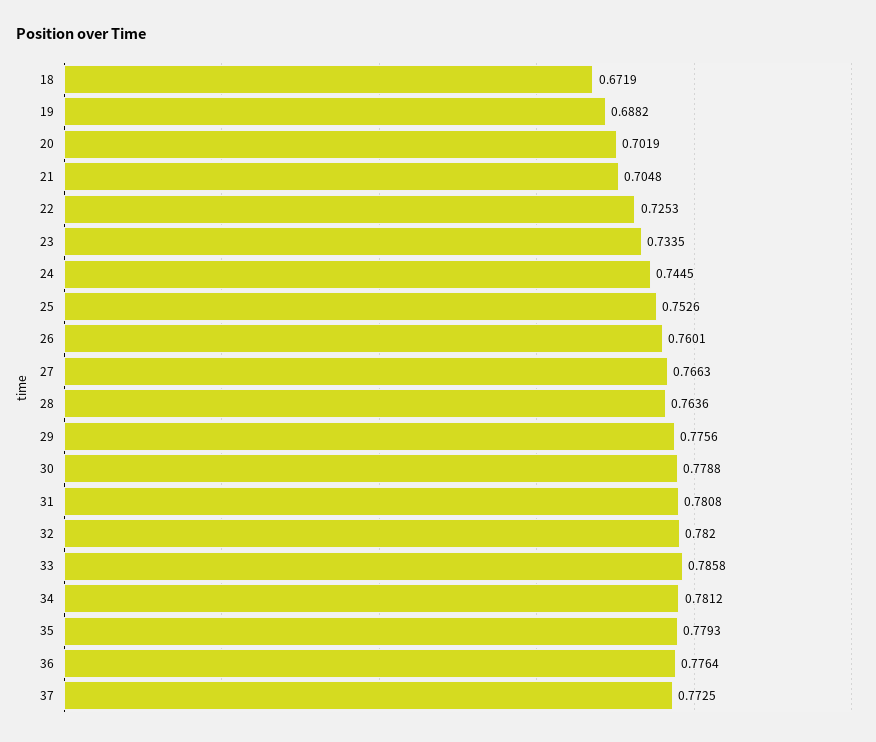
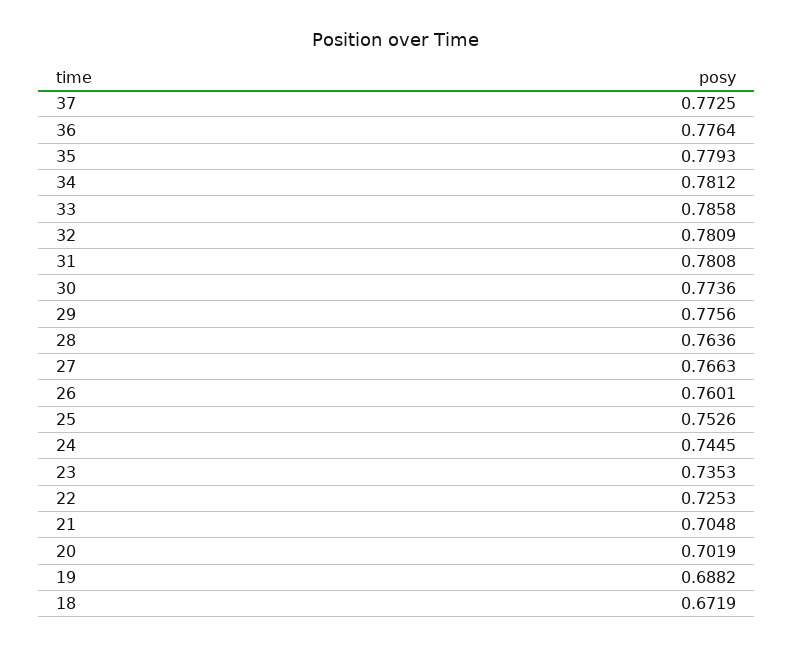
23: 0.7335 -> 0.7353
30: 0.7788 -> 0.7736
32: 0.782 -> 0.7809

